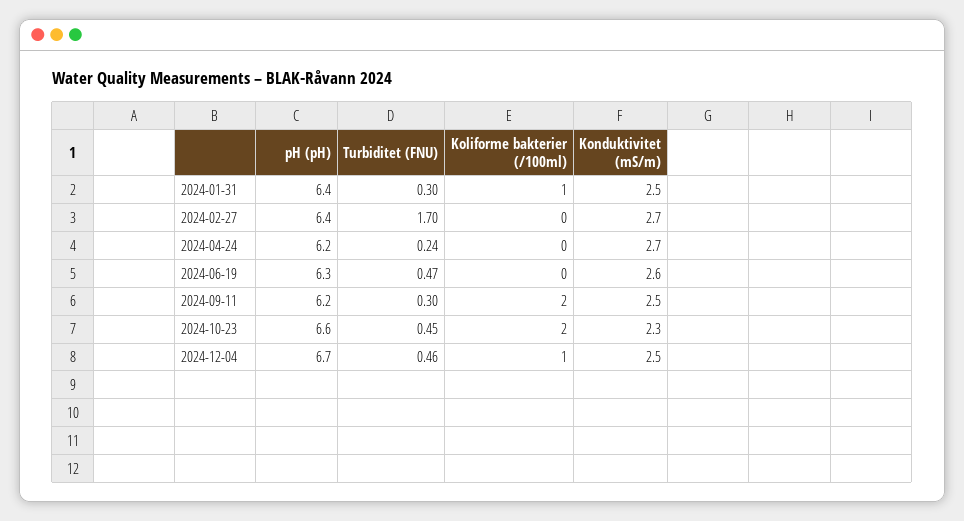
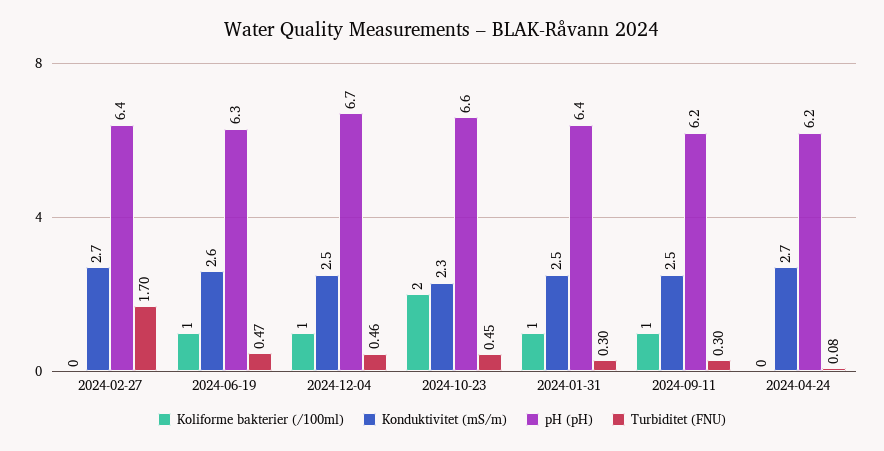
Turbiditet (FNU), 2024-04-24: 0.24 -> 0.08
Koliforme bakterier (/100ml), 2024-06-19: 0 -> 1
Koliforme bakterier (/100ml), 2024-09-11: 2 -> 1

